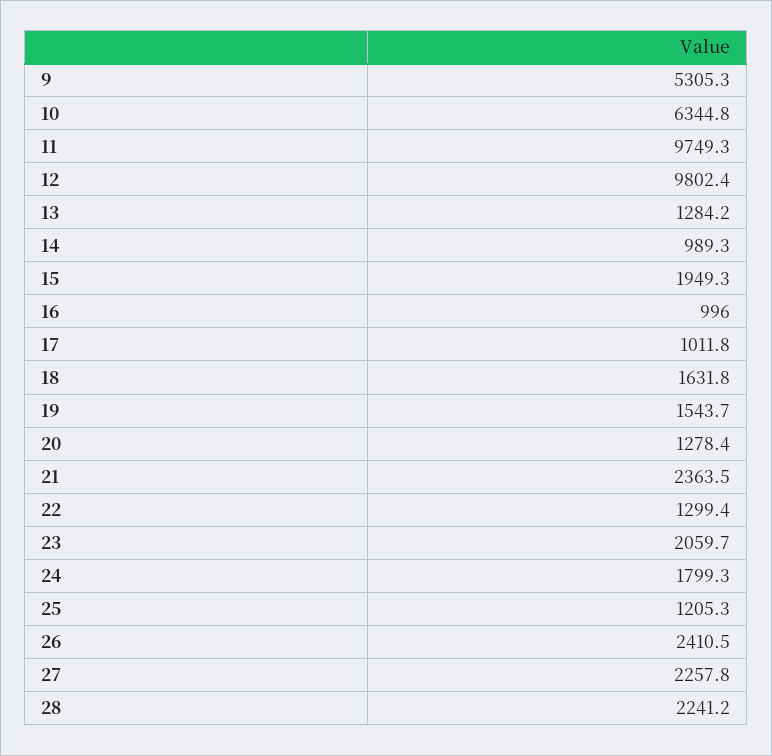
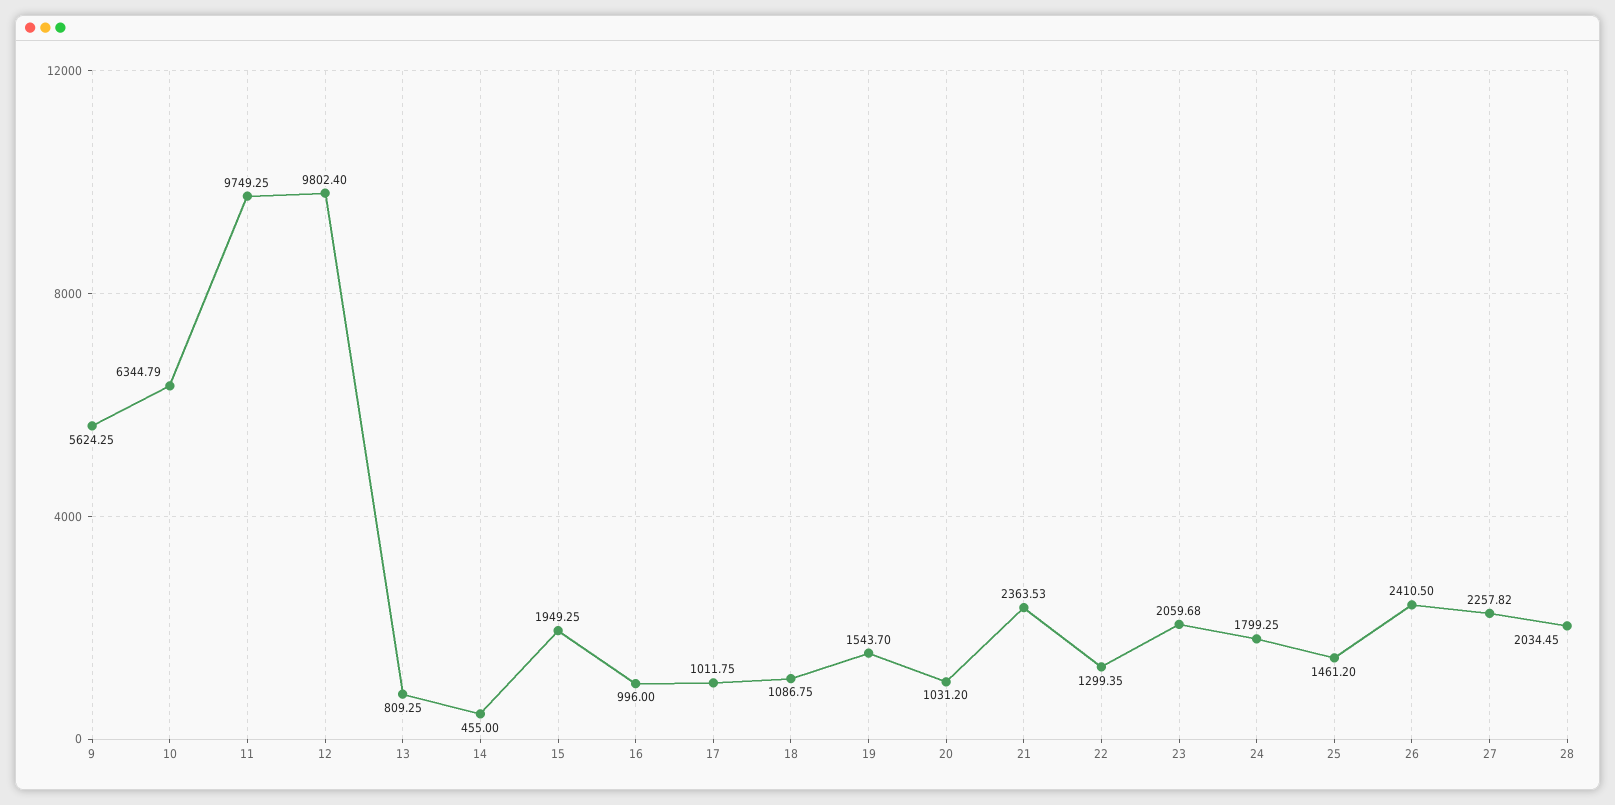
9: 5305.3 -> 5624.25
13: 1284.2 -> 809.25
14: 989.3 -> 455
18: 1631.8 -> 1086.75
20: 1278.4 -> 1031.2
25: 1205.3 -> 1461.2
28: 2241.2 -> 2034.45

